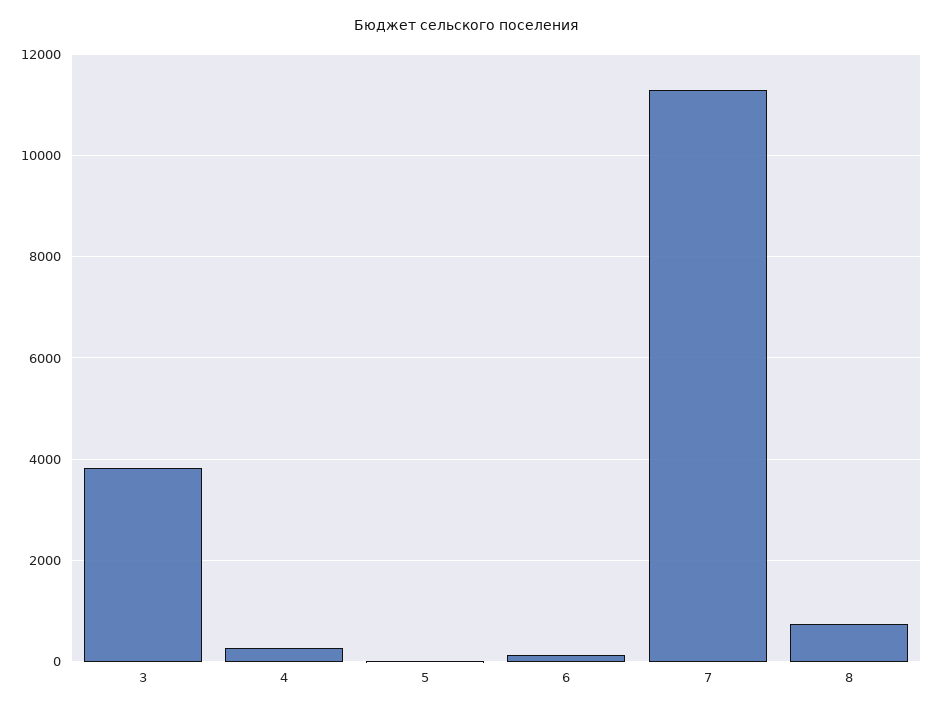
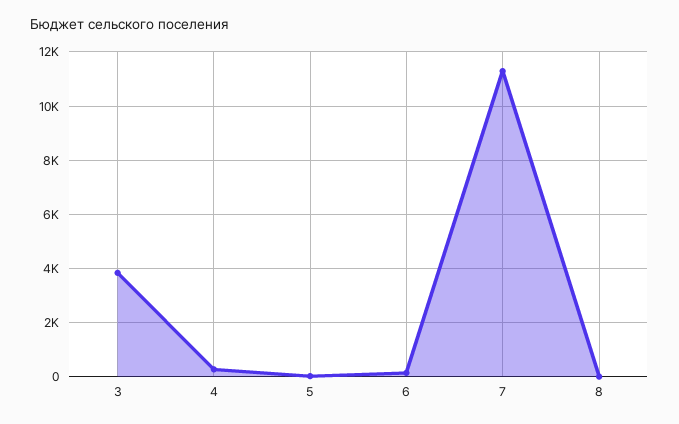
8: 800 -> 0

